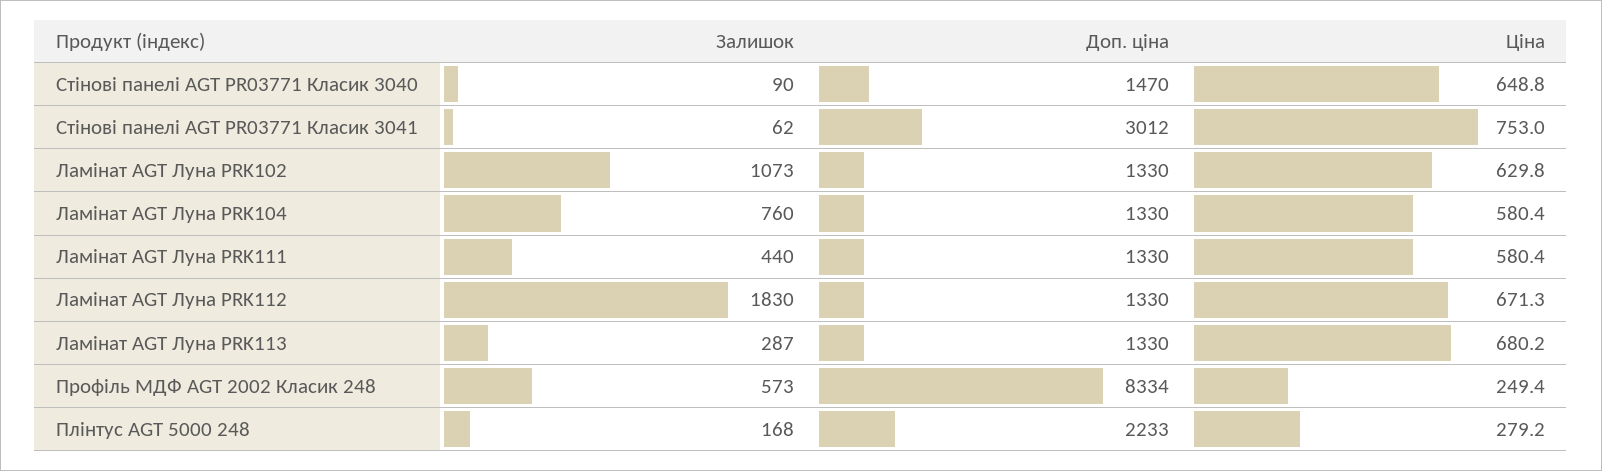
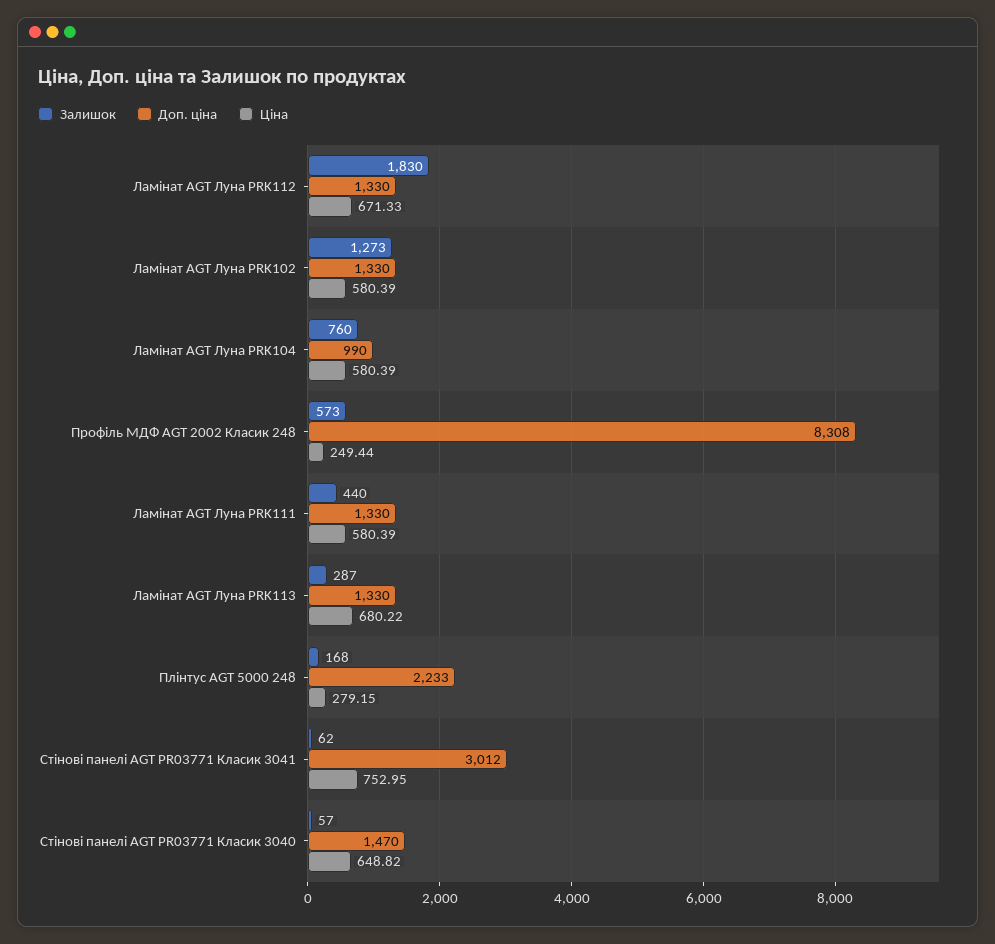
Залишок, Стінові панелі AGT PR03771 Класик 3040: 90 -> 57
Залишок, Ламінат AGT Луна PRK102: 1073 -> 1273
Ціна, Ламінат AGT Луна PRK102: 629.8 -> 580.39
Доп. ціна, Ламінат AGT Луна PRK104: 1330 -> 990
Доп. ціна, Профіль МДФ AGT 2002 Класик 248: 8334 -> 8308

